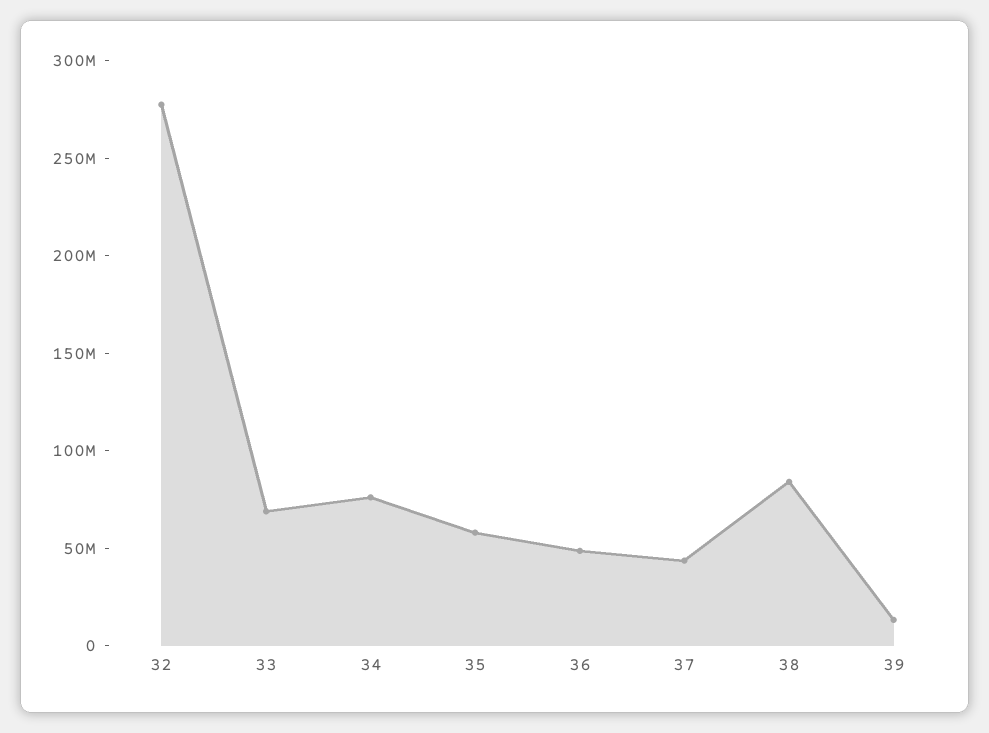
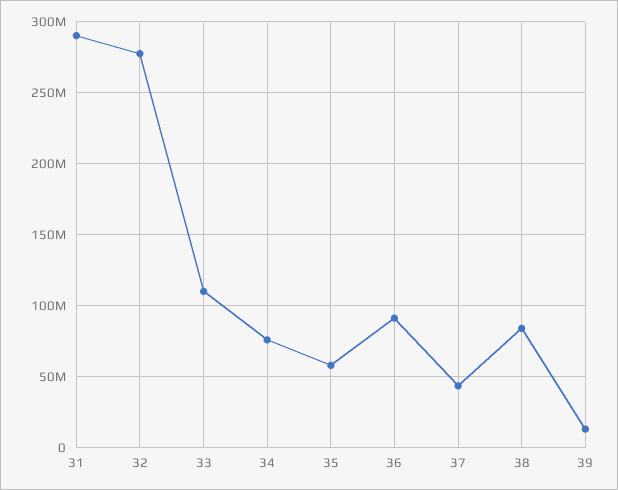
33: 70000000 -> 110000000
36: 50000000 -> 90000000
31: none -> 290000000

